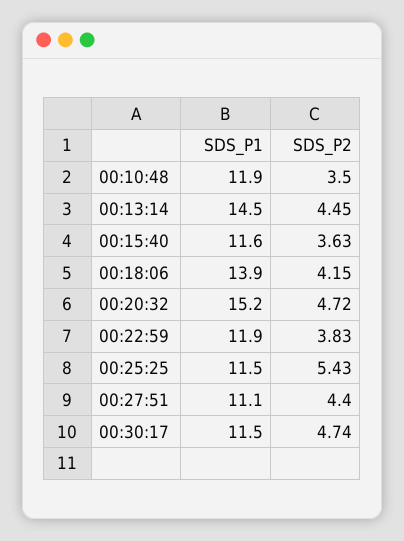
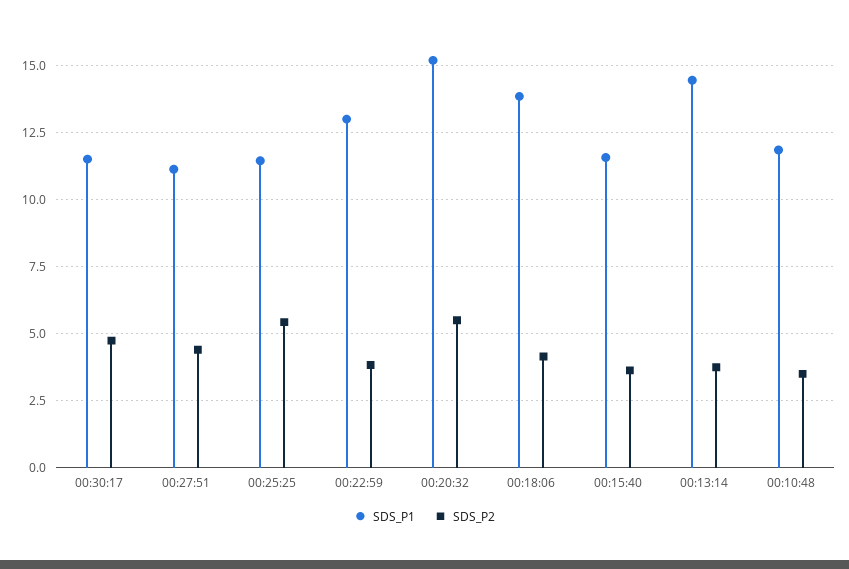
SDS_P2, 00:13:14: 4.45 -> 3.75
SDS_P2, 00:20:32: 4.72 -> 5.5
SDS_P1, 00:22:59: 11.9 -> 13

